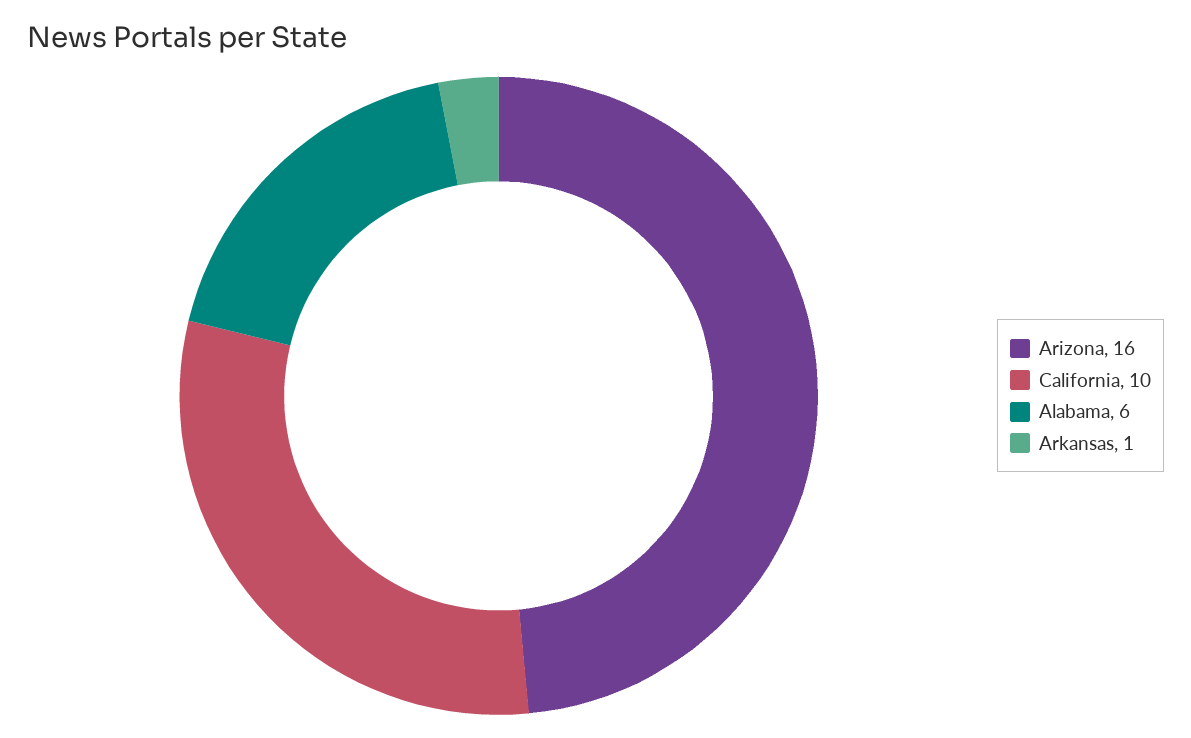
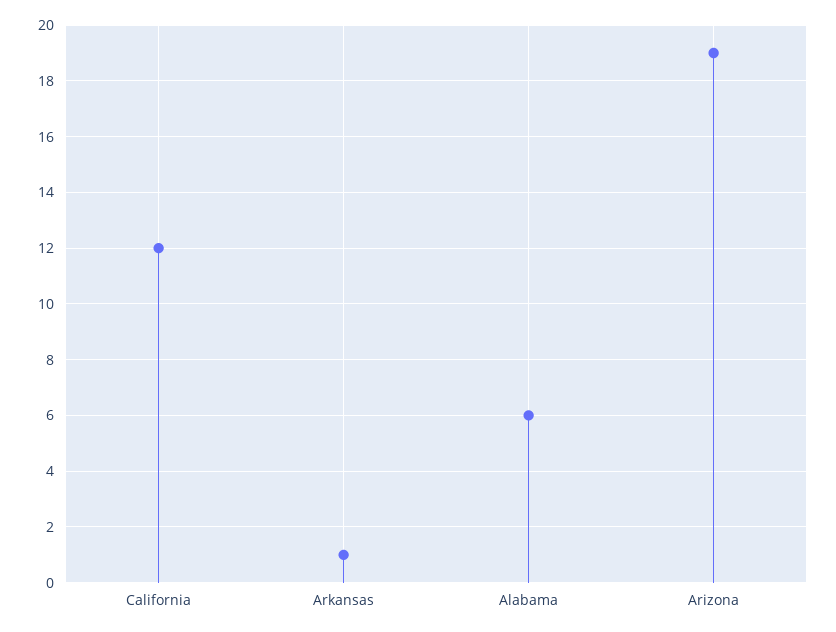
Arizona: 16 -> 19
California: 10 -> 12

